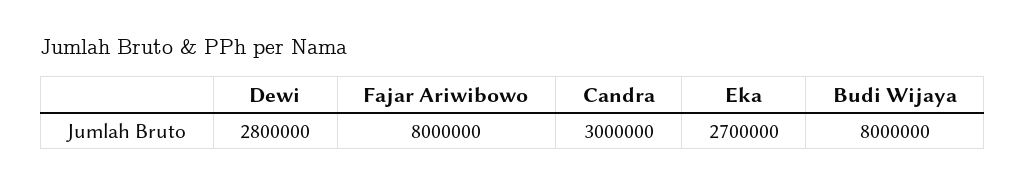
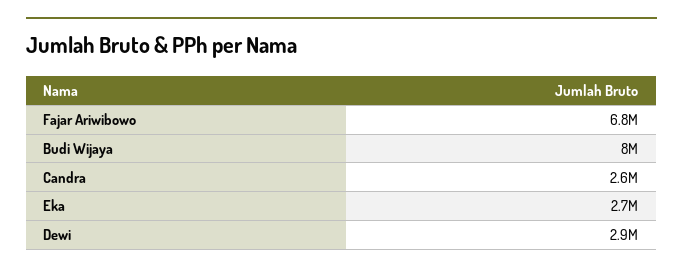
Dewi: 2800000 -> 2900000
Fajar Ariwibowo: 8000000 -> 6800000
Candra: 3000000 -> 2600000

